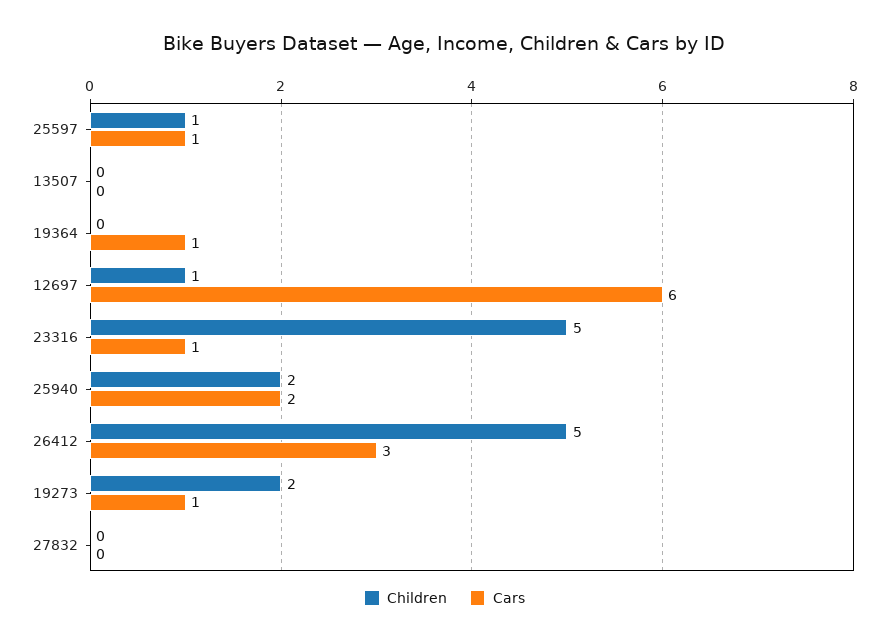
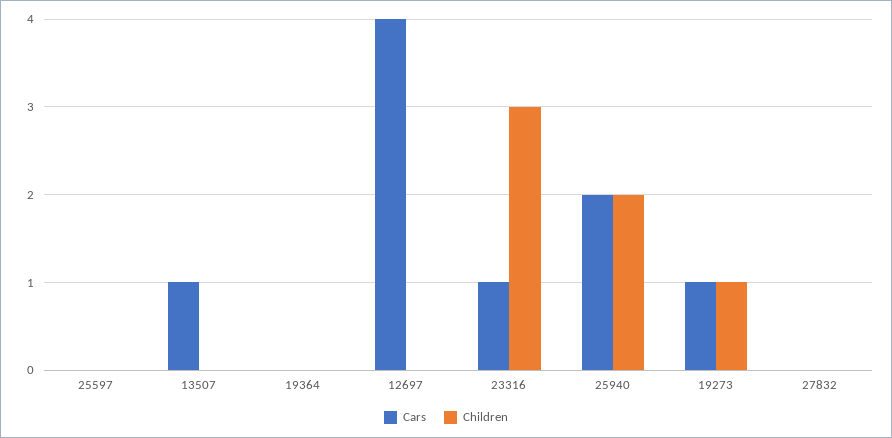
Children, 25597: 1 -> 0
Cars, 25597: 1 -> 0
Cars, 13507: 0 -> 1
Cars, 19364: 1 -> 0
Children, 12697: 1 -> 0
Cars, 12697: 6 -> 4
Children, 23316: 5 -> 3
Children, 26412: 5 -> none
Cars, 26412: 3 -> none
Children, 19273: 2 -> 1

